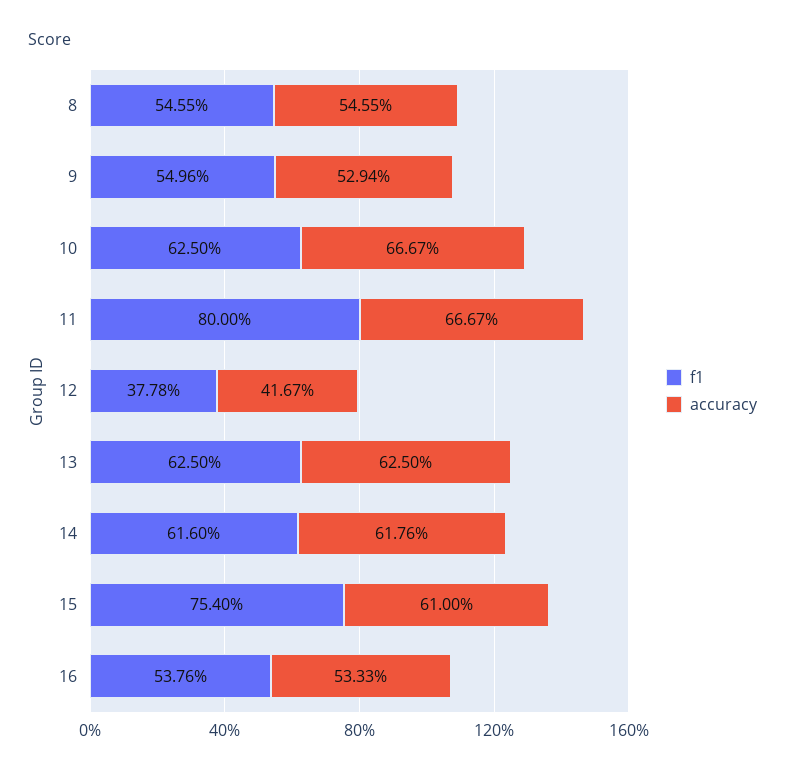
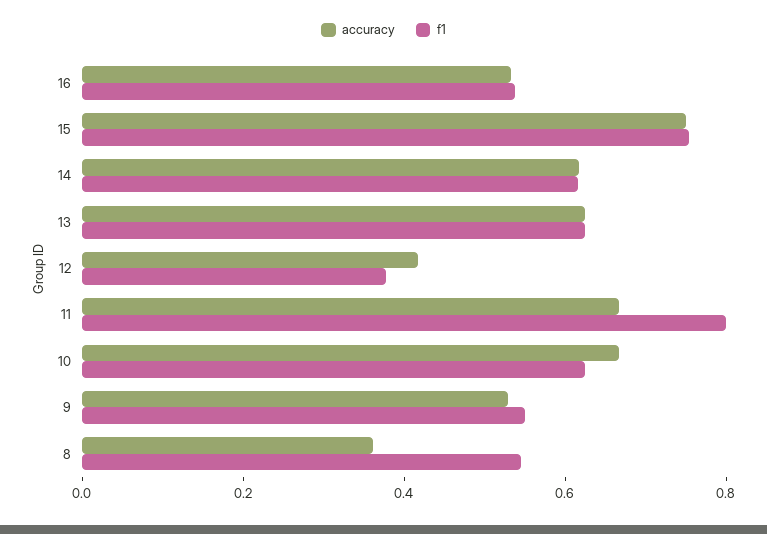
accuracy, 8: 0.5455 -> 0.35
accuracy, 15: 0.61 -> 0.75

